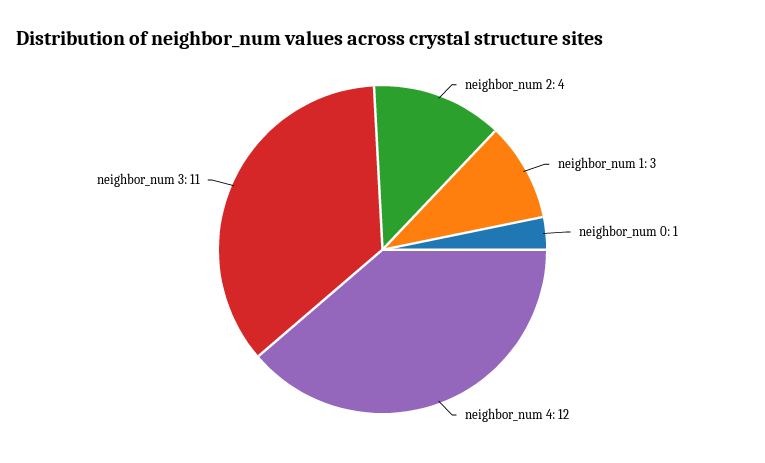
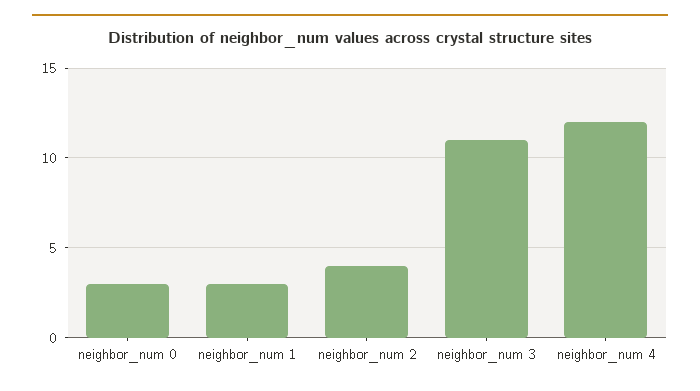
neighbor_num 0: 1 -> 3

